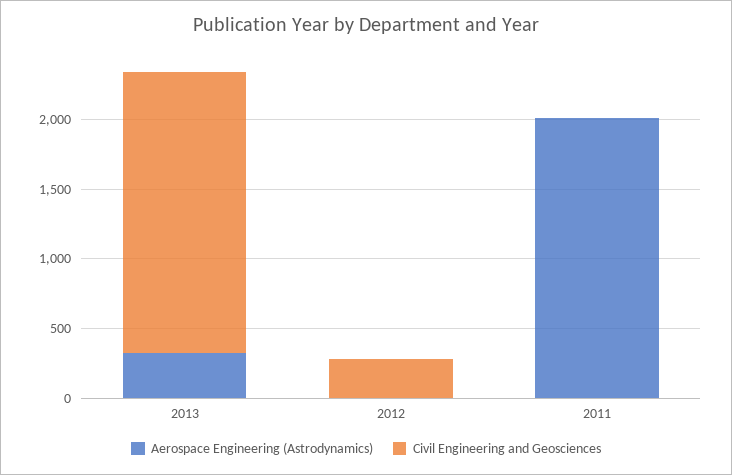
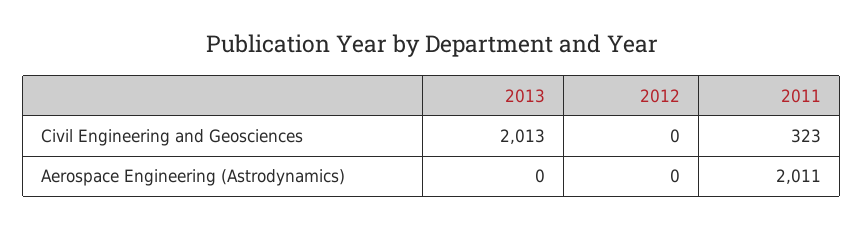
Aerospace Engineering (Astrodynamics), 2013: 300 -> 0
Civil Engineering and Geosciences, 2012: 300 -> 0
Civil Engineering and Geosciences, 2011: 0 -> 323

